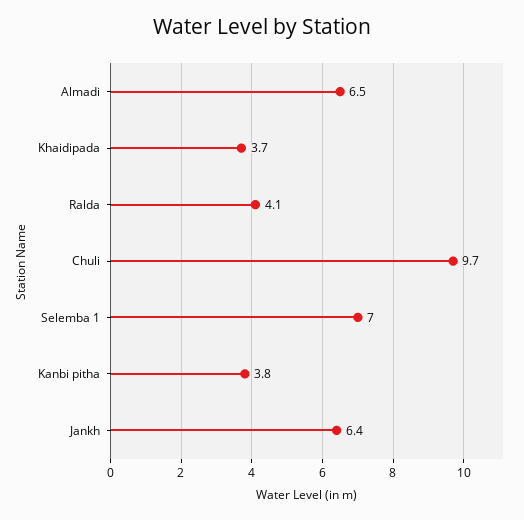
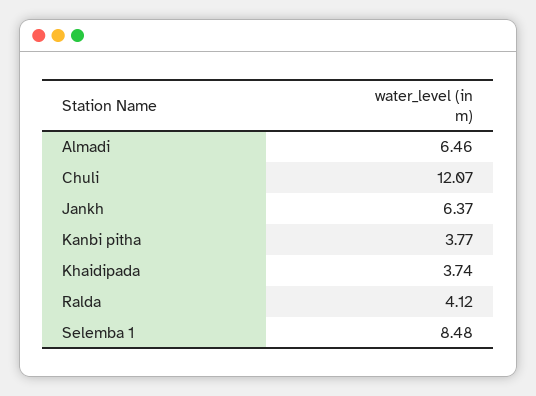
Chuli: 9.7 -> 12.07
Selemba 1: 7 -> 8.48

